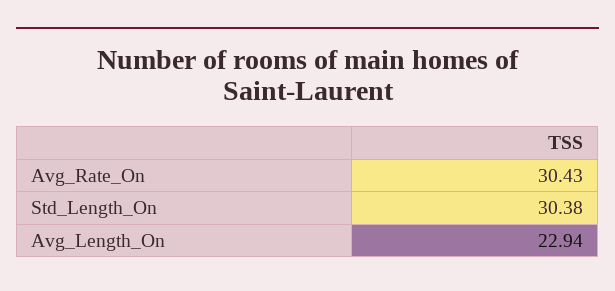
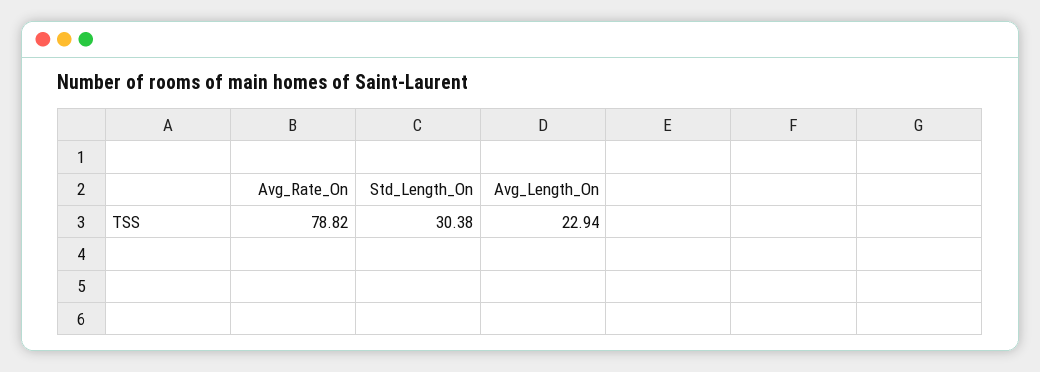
Avg_Rate_On: 30.43 -> 78.82

